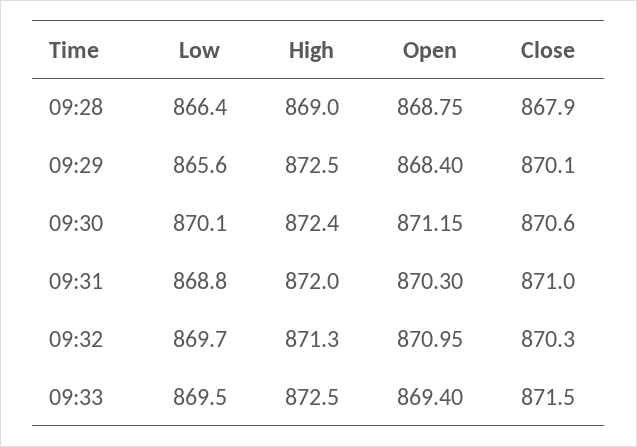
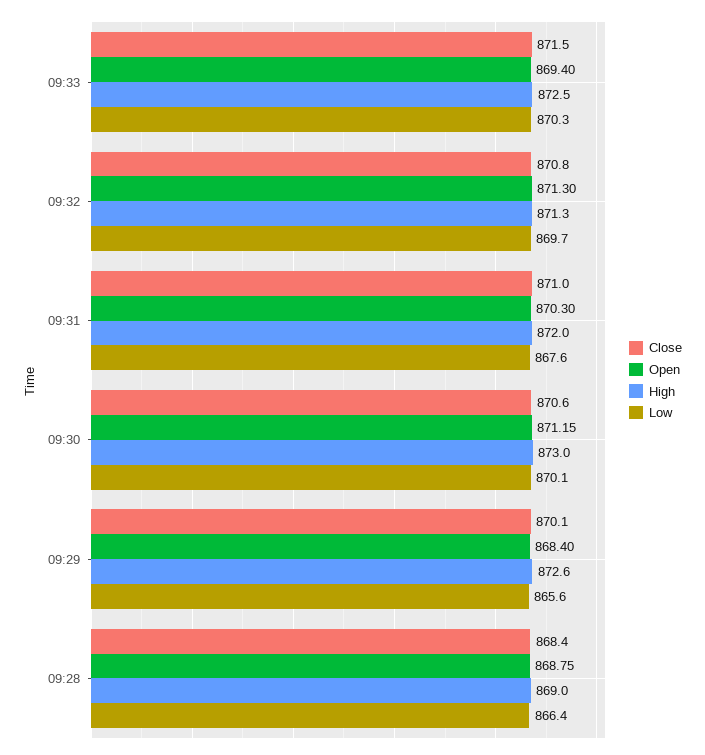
Close, 09:28: 867.9 -> 868.4
High, 09:29: 872.5 -> 872.6
High, 09:30: 872.4 -> 873
Low, 09:31: 868.8 -> 867.6
Open, 09:32: 870.95 -> 871.3
Close, 09:32: 870.3 -> 870.8
Low, 09:33: 869.5 -> 870.3

